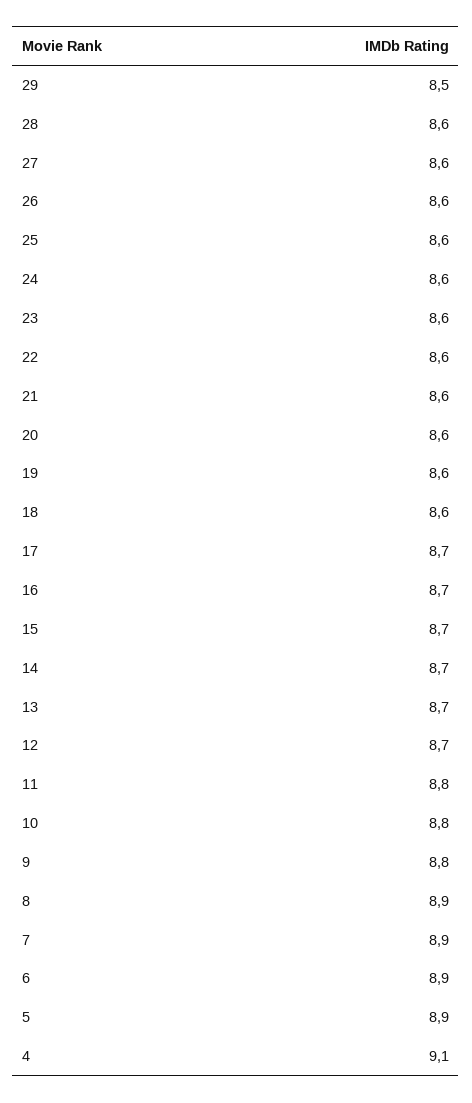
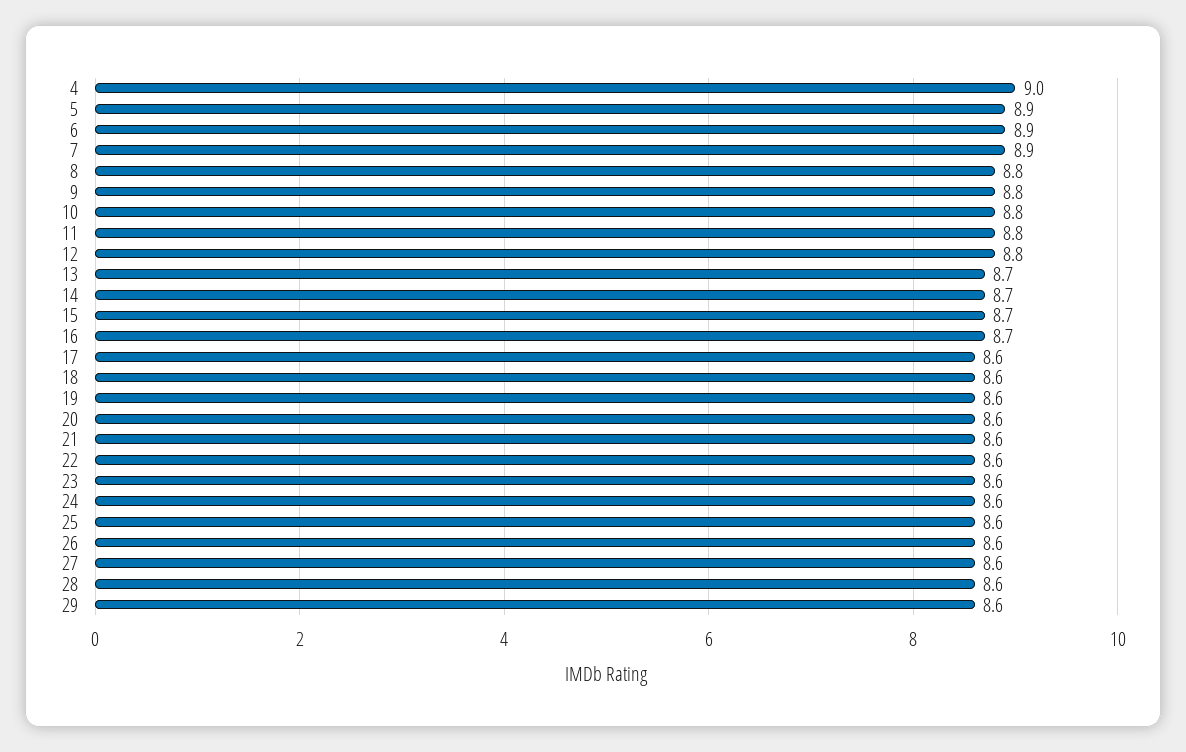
29: 8.5 -> 8.6
17: 8.7 -> 8.6
12: 8.7 -> 8.8
8: 8.9 -> 8.8
4: 9.1 -> 9

